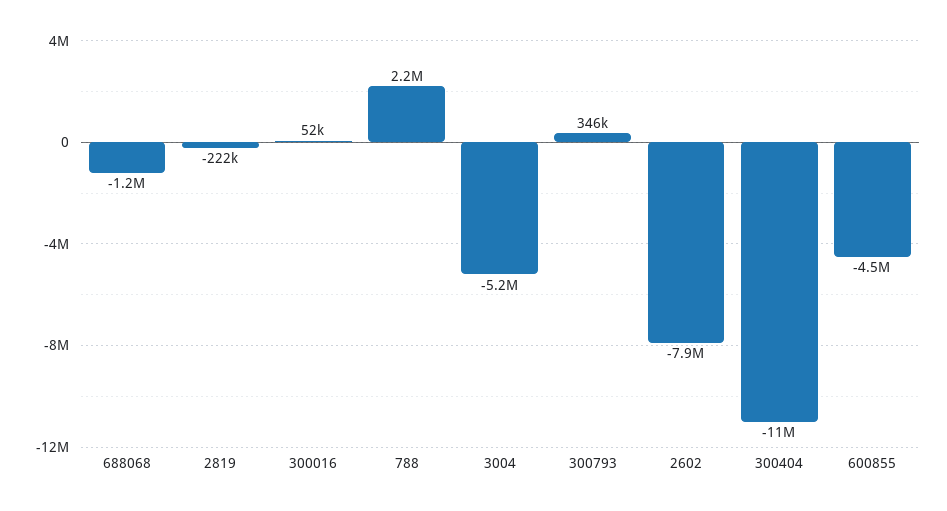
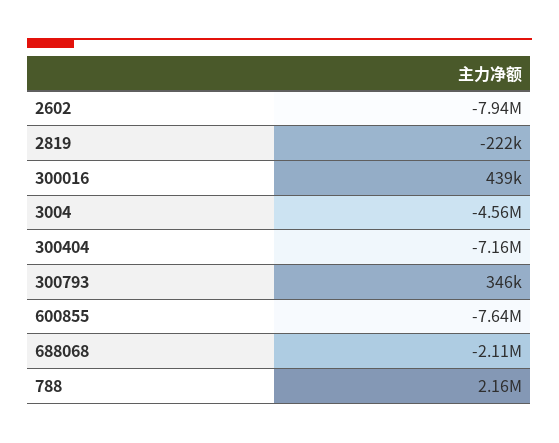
688068: -1200000 -> -2110000
300016: 52000 -> 439000
3004: -5200000 -> -4560000
300404: -11000000 -> -7160000
600855: -4500000 -> -7640000

